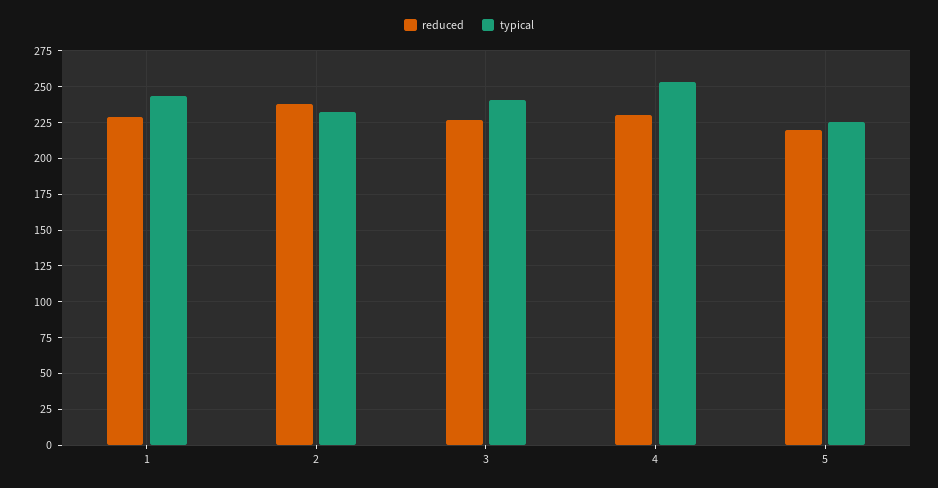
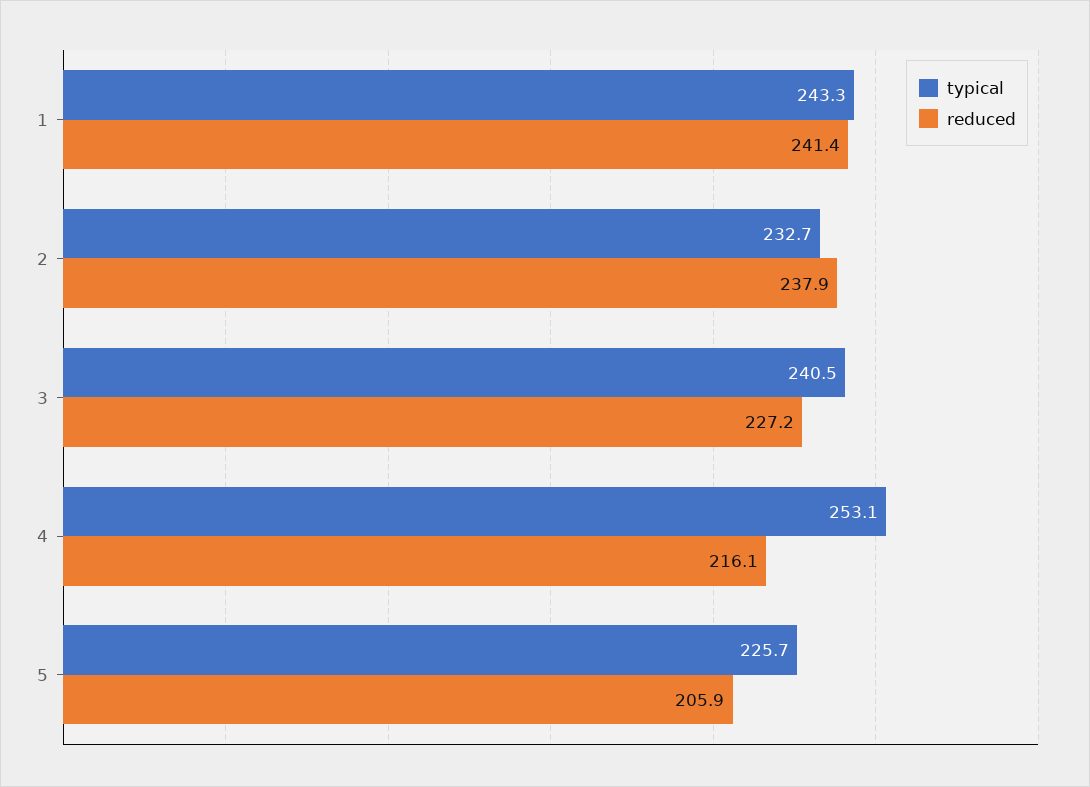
reduced, 1: 230 -> 241.4
reduced, 4: 230 -> 216.1
reduced, 5: 220 -> 205.9

